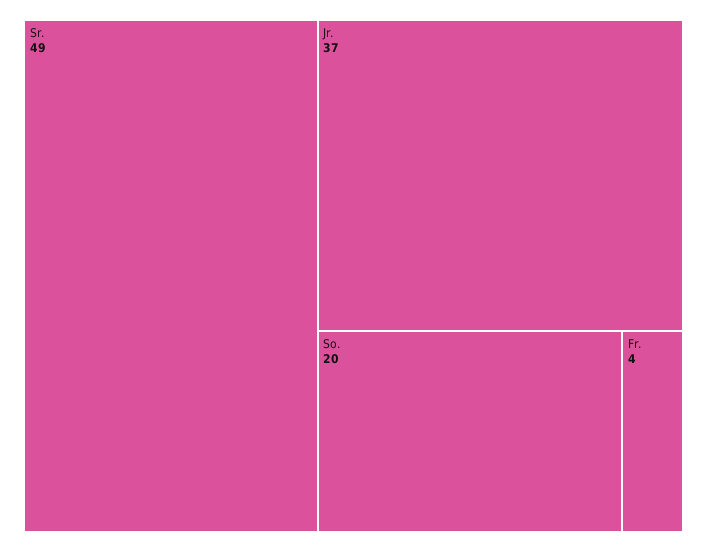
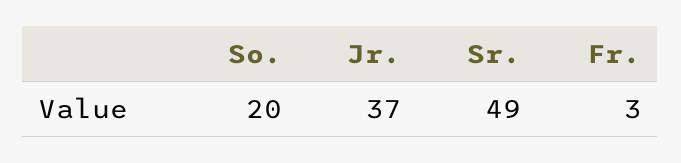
Fr.: 4 -> 3

